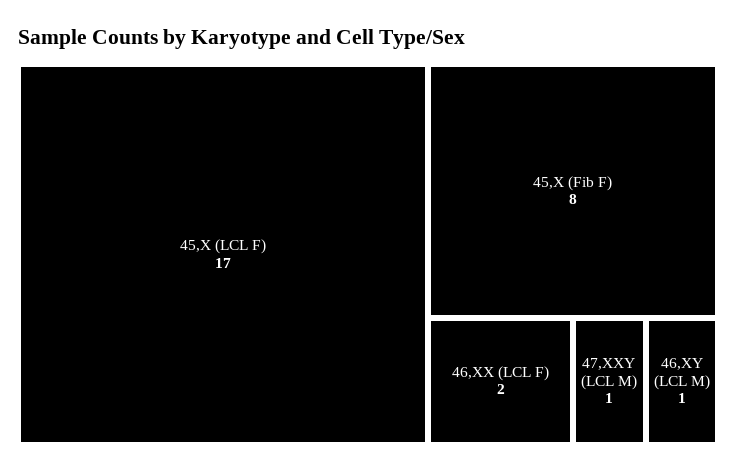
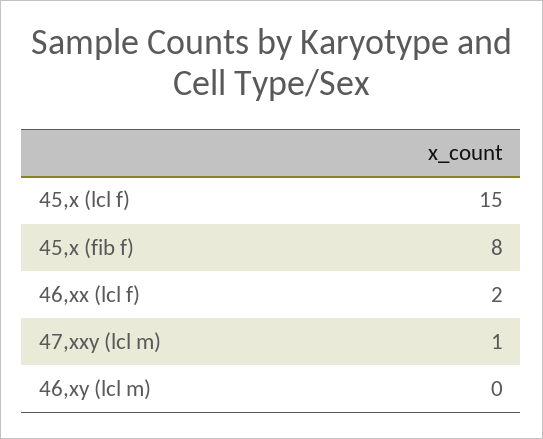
45,X (LCL F): 17 -> 15
46,XY (LCL M): 1 -> 0

